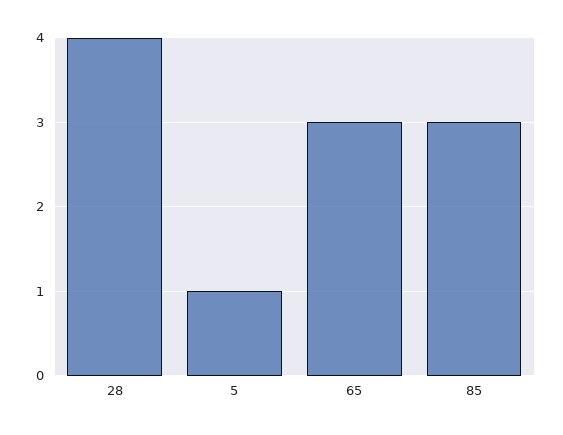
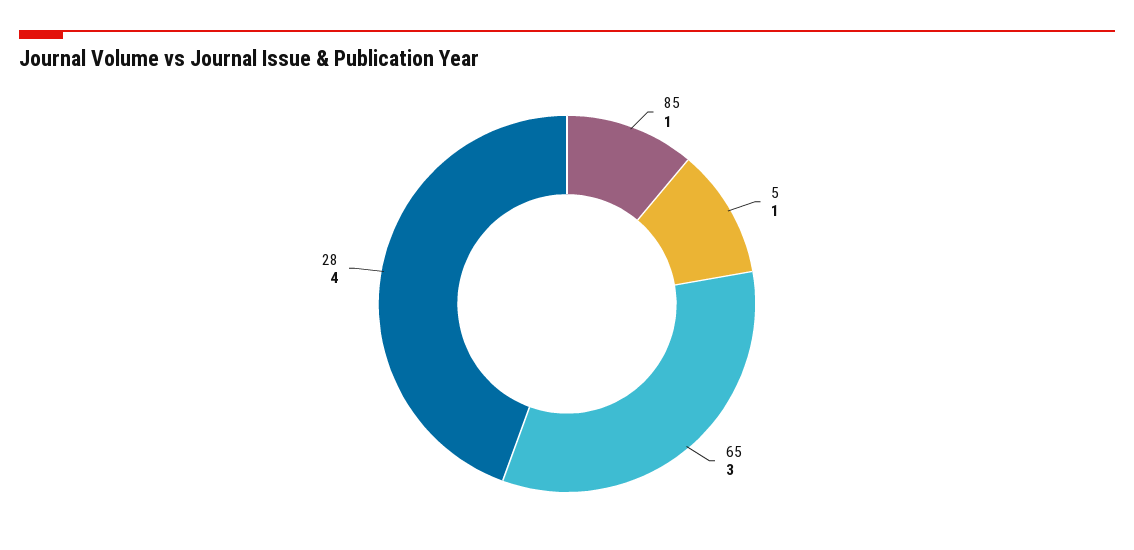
85: 3 -> 1

